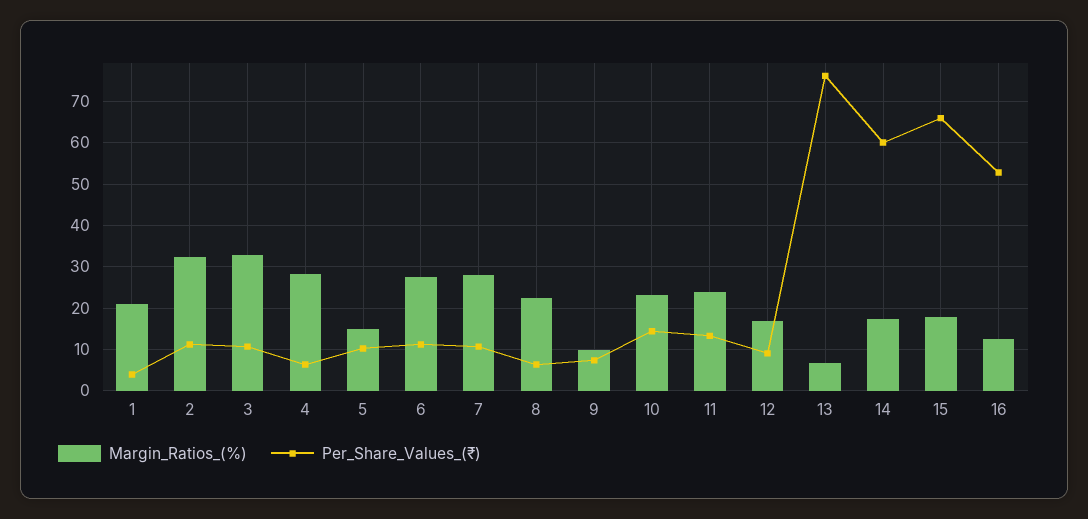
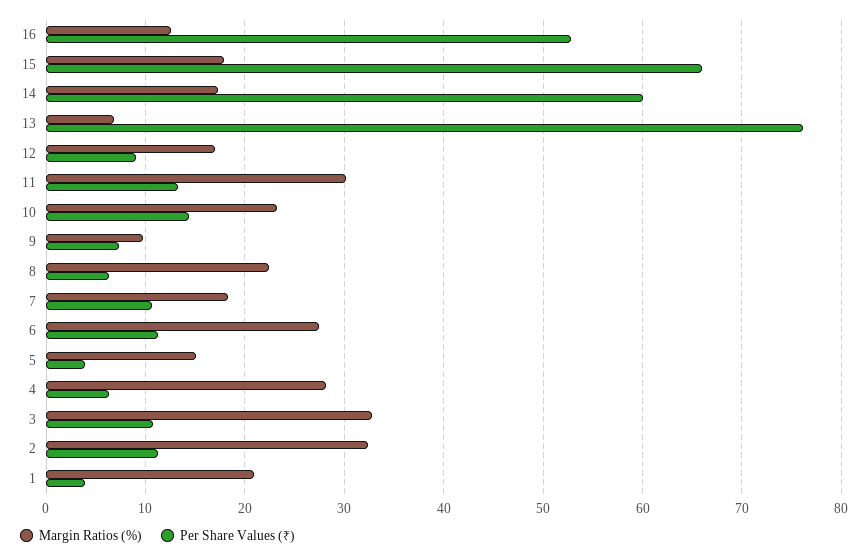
Per_Share_Values_(₹), 5: 10 -> 4
Margin_Ratios_(%), 7: 28 -> 18
Margin_Ratios_(%), 11: 24 -> 30

